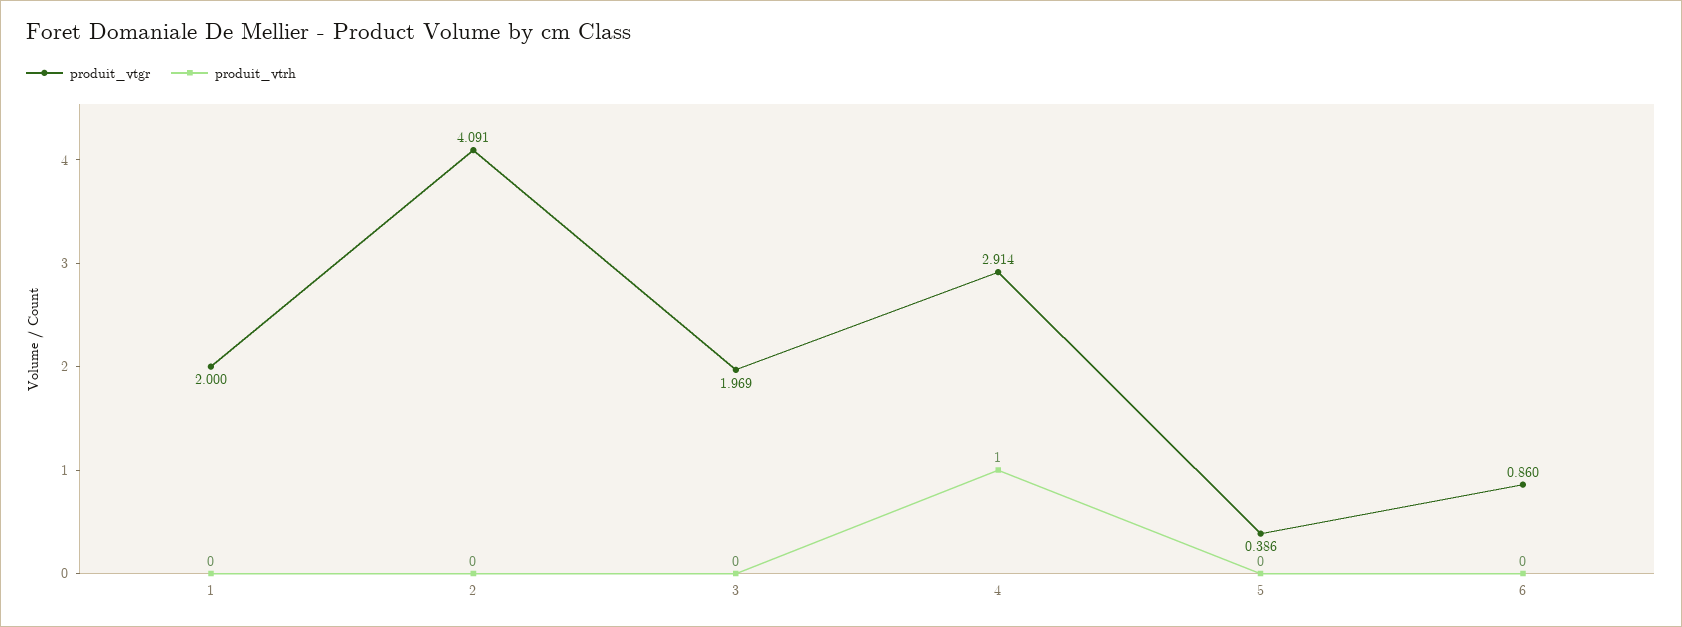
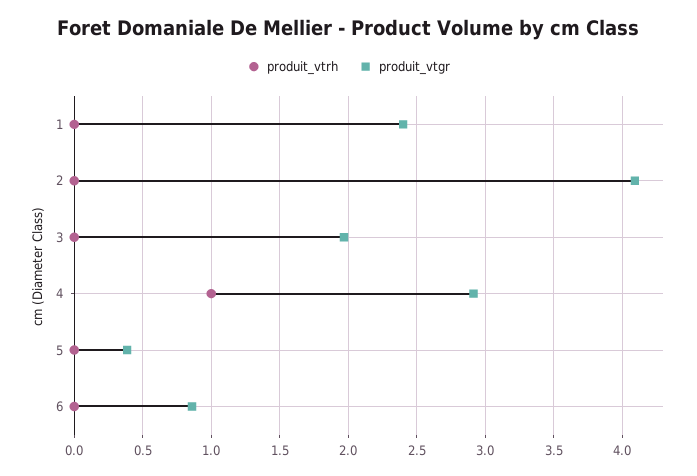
produit_vtgr, 1: 2 -> 2.4

